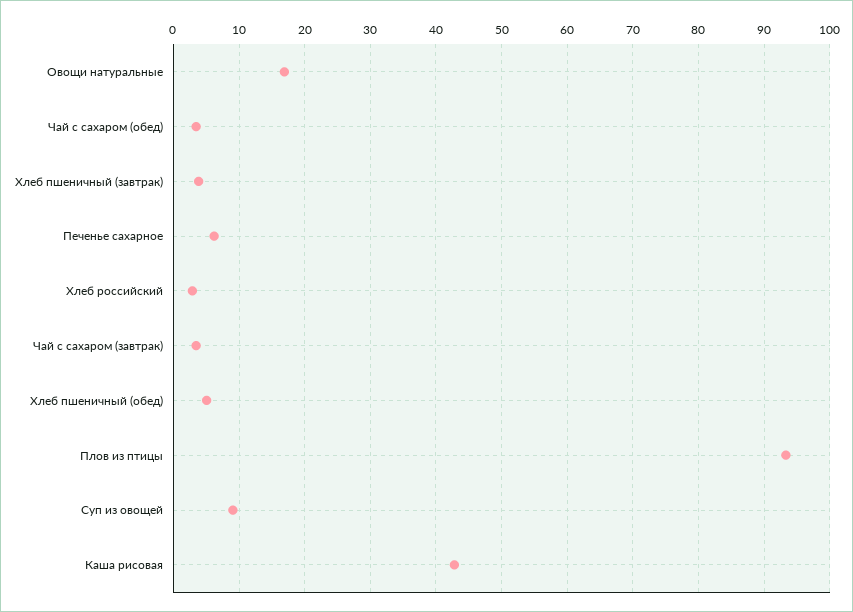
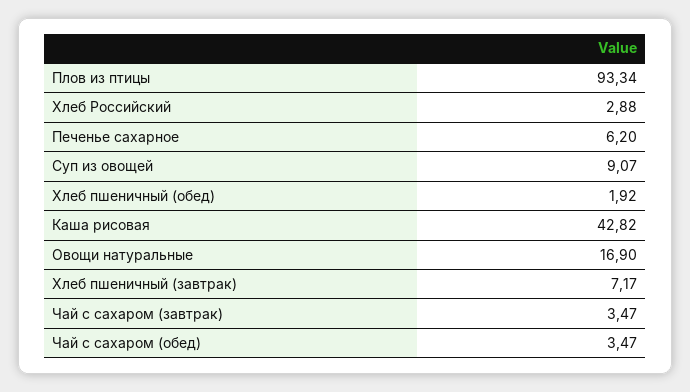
Хлеб пшеничный (завтрак): 4 -> 7.17
Хлеб пшеничный (обед): 5 -> 1.92

